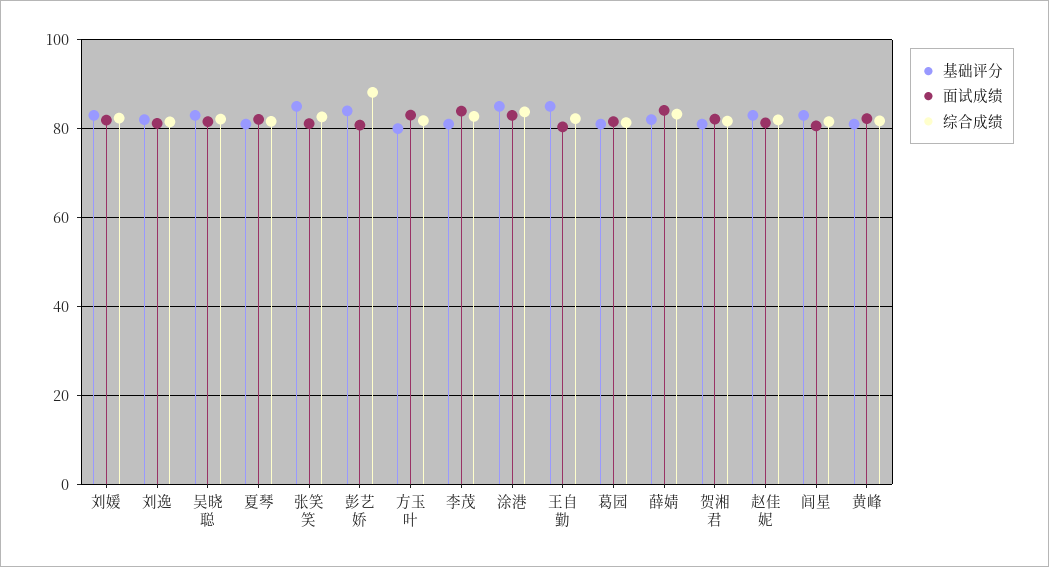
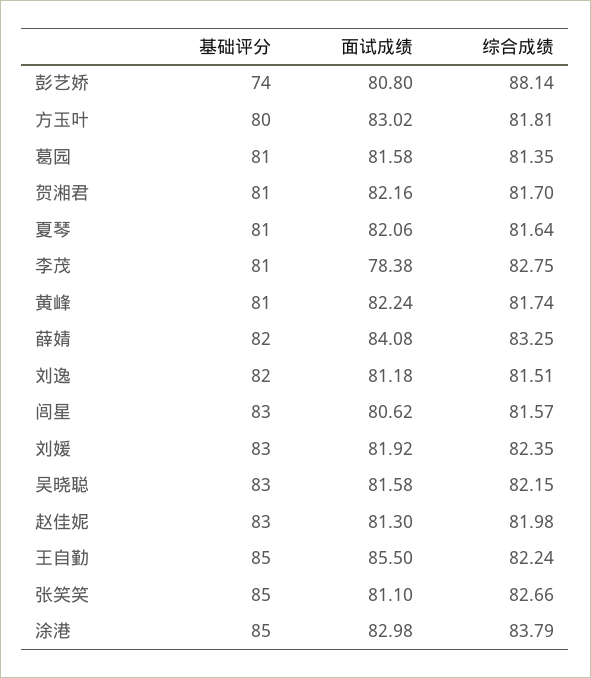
基础评分, 彭艺娇: 84 -> 74
面试成绩, 李茂: 84 -> 78.38
面试成绩, 王自勤: 80 -> 85.5

